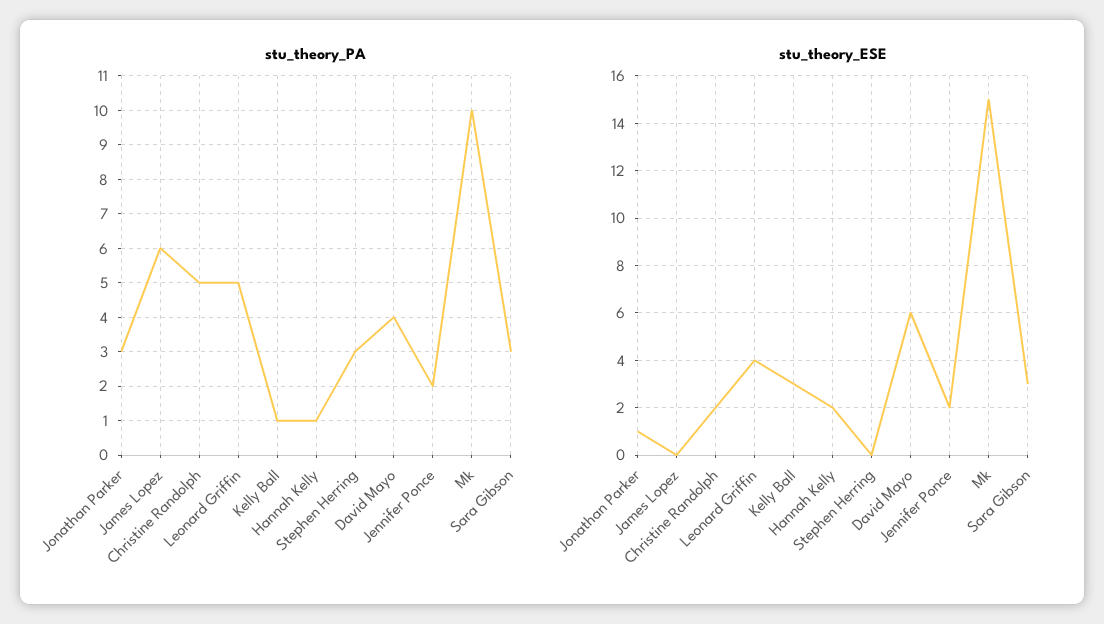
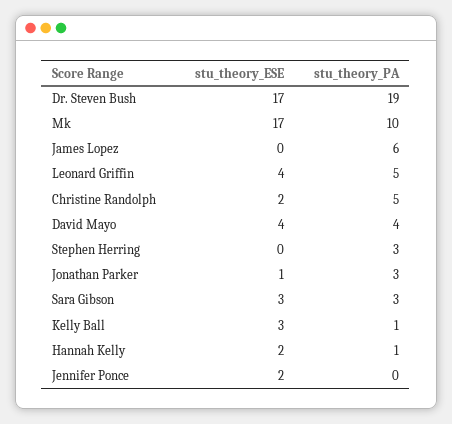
stu_theory_PA, Jennifer Ponce: 2 -> 0
stu_theory_ESE, David Mayo: 6 -> 4
stu_theory_ESE, Mk: 15 -> 17
stu_theory_ESE, Dr. Steven Bush: none -> 17
stu_theory_PA, Dr. Steven Bush: none -> 19

